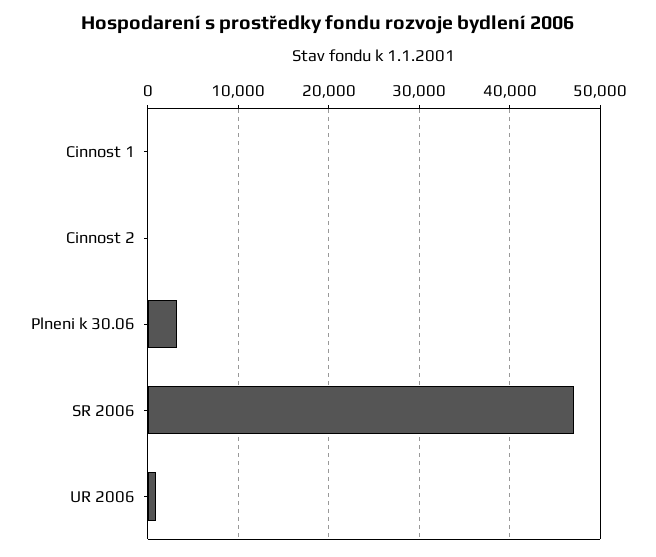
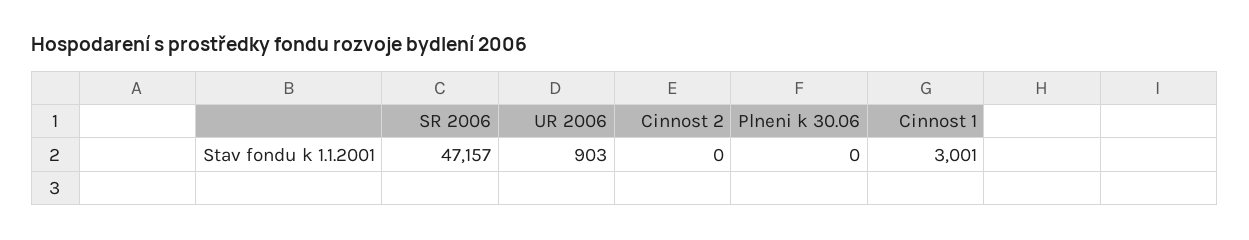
Cinnost 1: 0 -> 3001
Plneni k 30.06: 3000 -> 0

